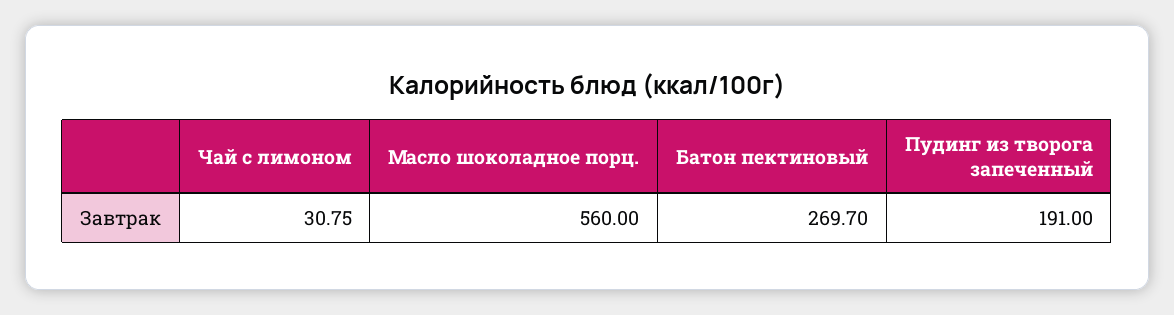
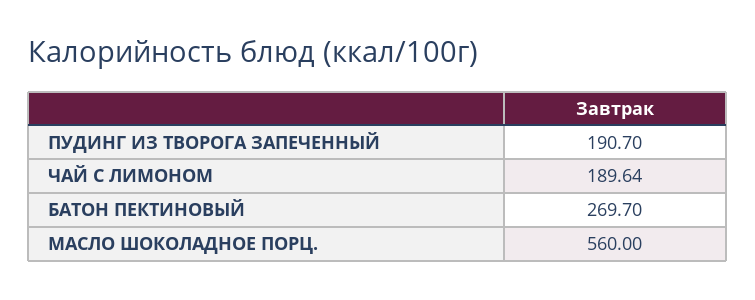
Чай с лимоном: 30.75 -> 189.64
Пудинг из творога запеченный: 191 -> 190.7

